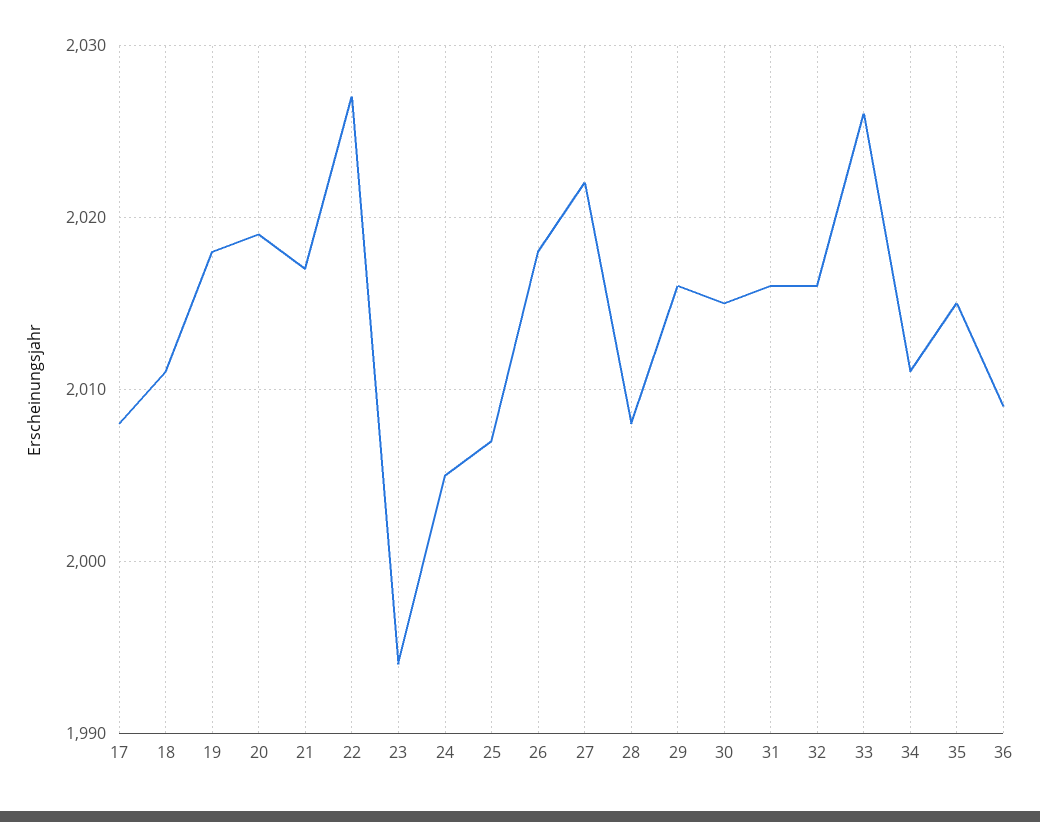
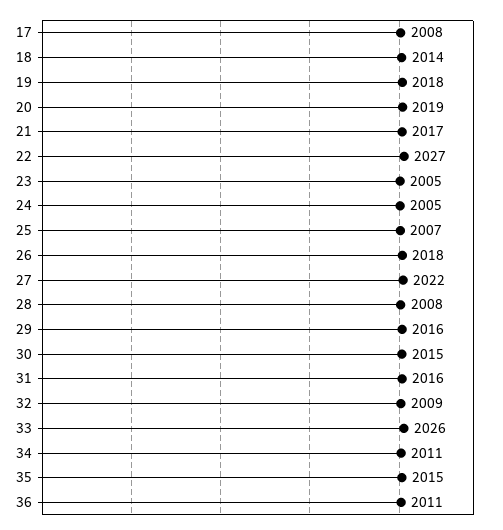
18: 2011 -> 2014
23: 1994 -> 2005
32: 2016 -> 2009
36: 2009 -> 2011

